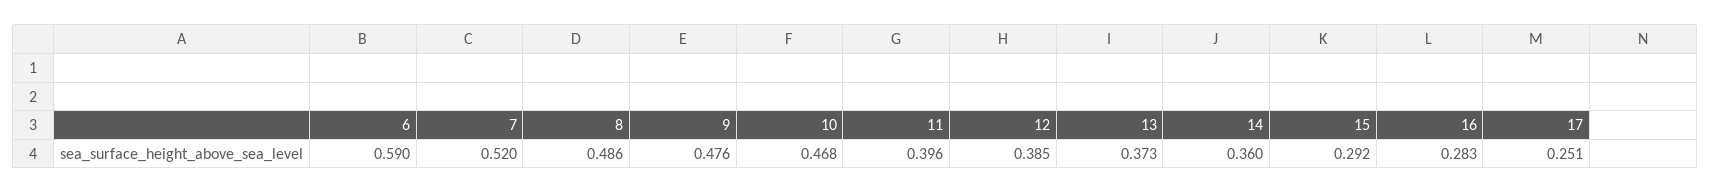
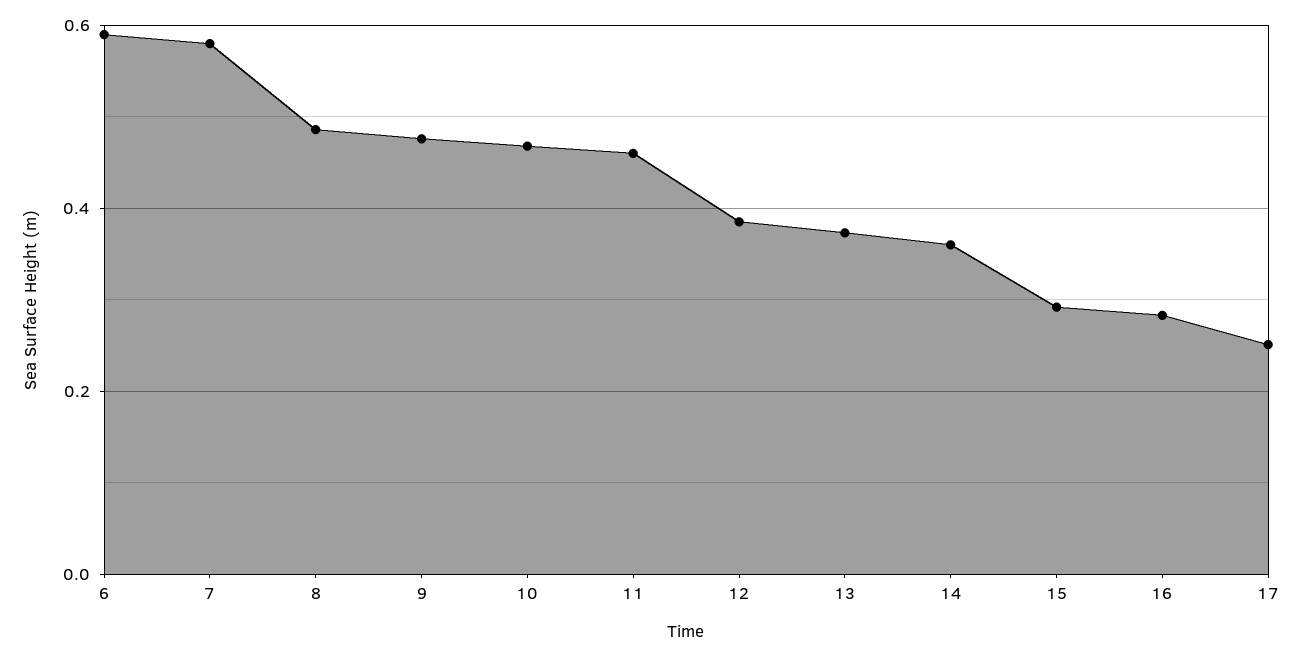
7: 0.52 -> 0.58
11: 0.396 -> 0.46

